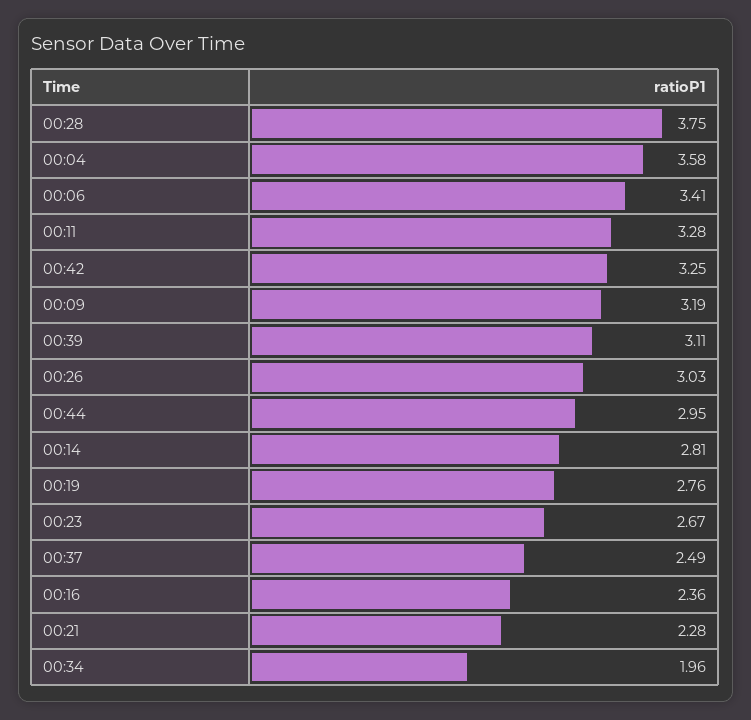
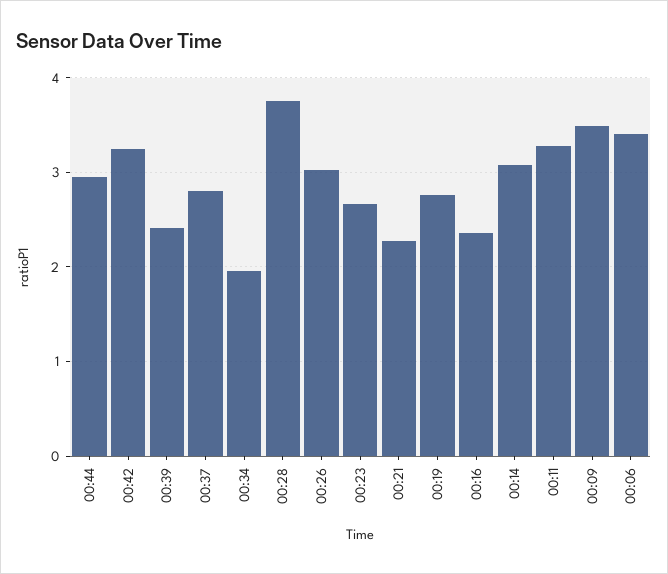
00:04: 3.58 -> none
00:09: 3.19 -> 3.5
00:39: 3.11 -> 2.4
00:14: 2.81 -> 3.1
00:37: 2.49 -> 2.8

